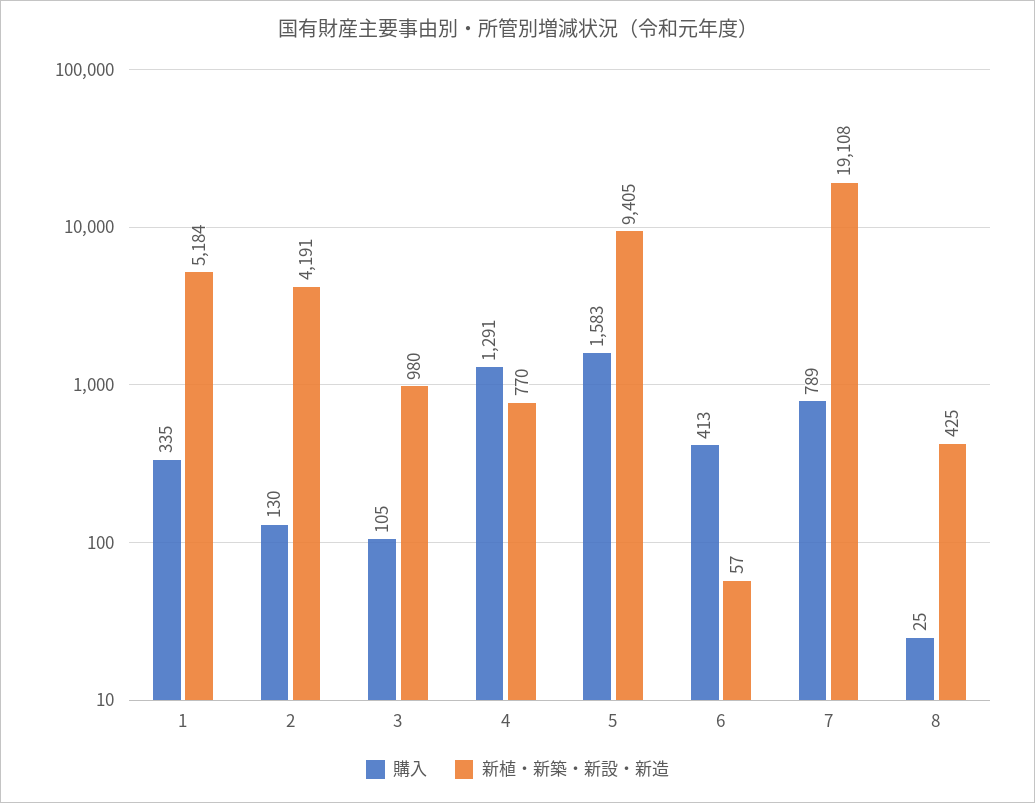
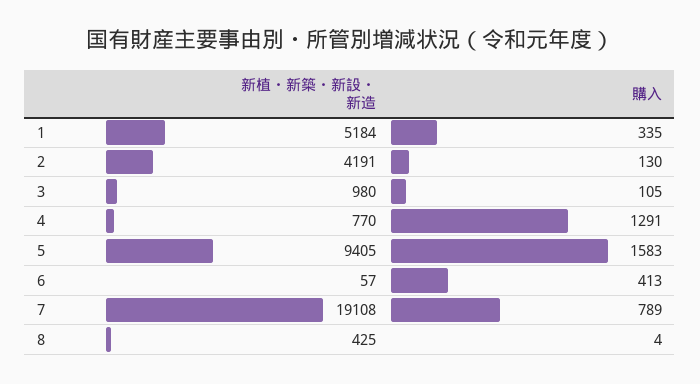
購入, 8: 25 -> 4

